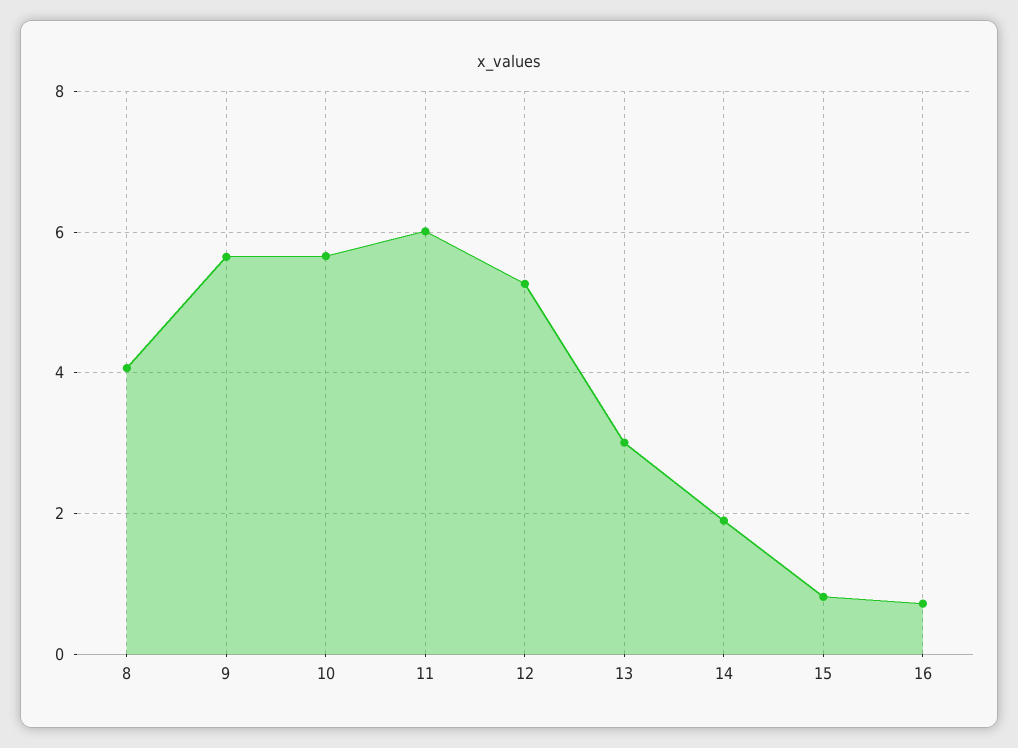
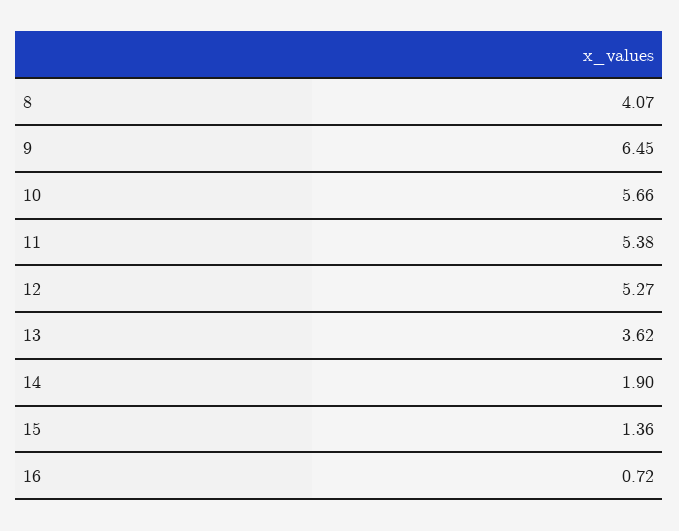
9: 5.6 -> 6.45
11: 6 -> 5.38
13: 3 -> 3.62
15: 0.8 -> 1.36

